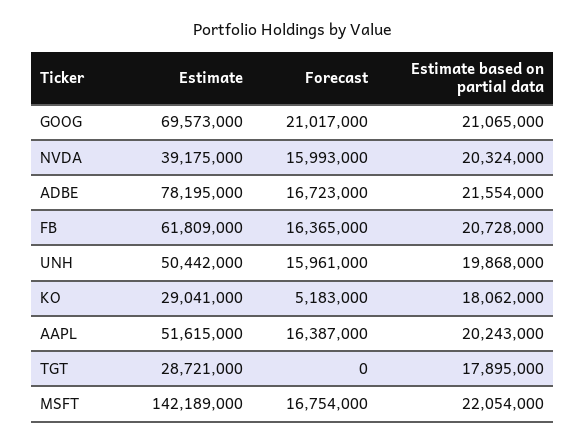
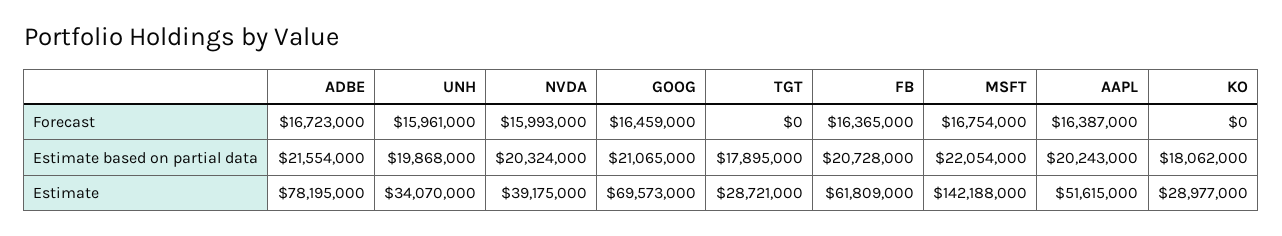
Forecast, GOOG: 21017000 -> 16459000
Estimate, UNH: 50442000 -> 34070000
Estimate, KO: 29041000 -> 28977000
Forecast, KO: 5183000 -> 0
Estimate, MSFT: 142189000 -> 142188000

